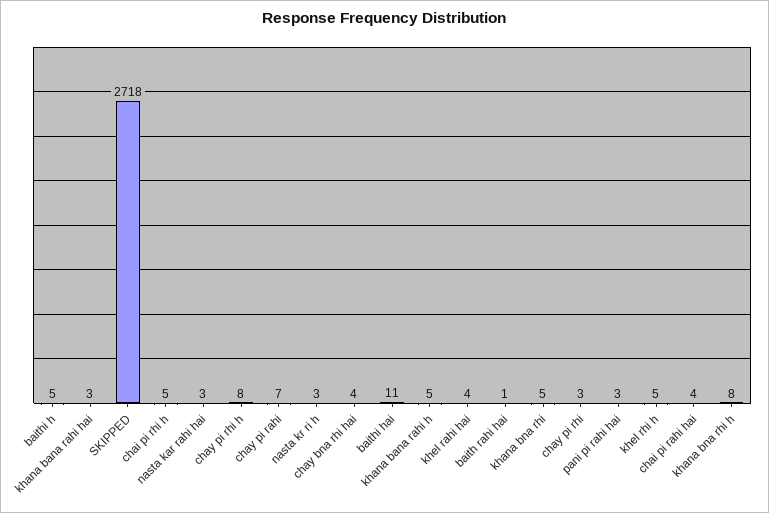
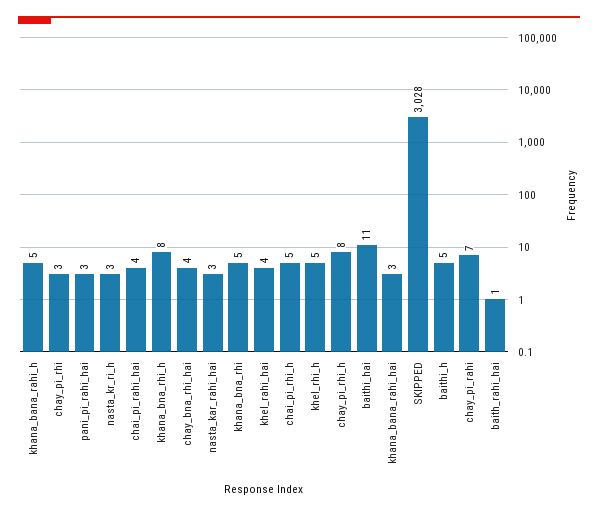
SKIPPED: 2718 -> 3028

